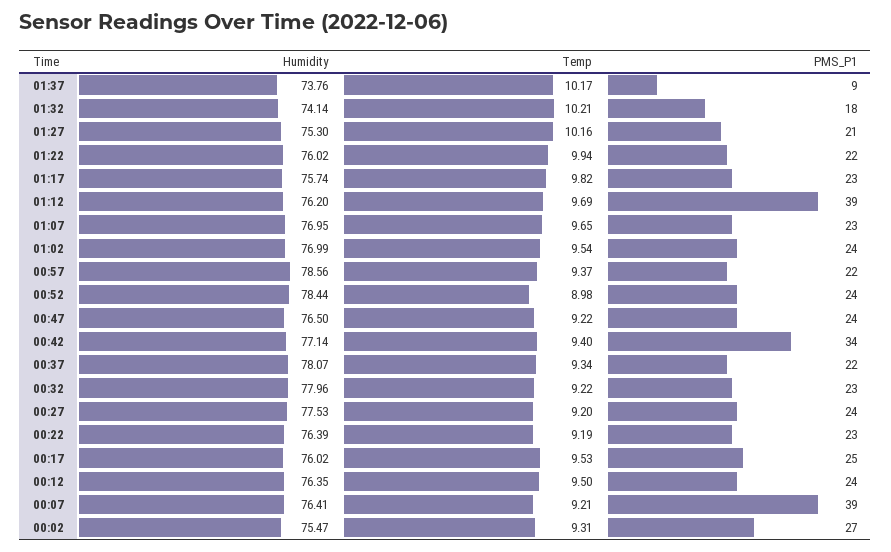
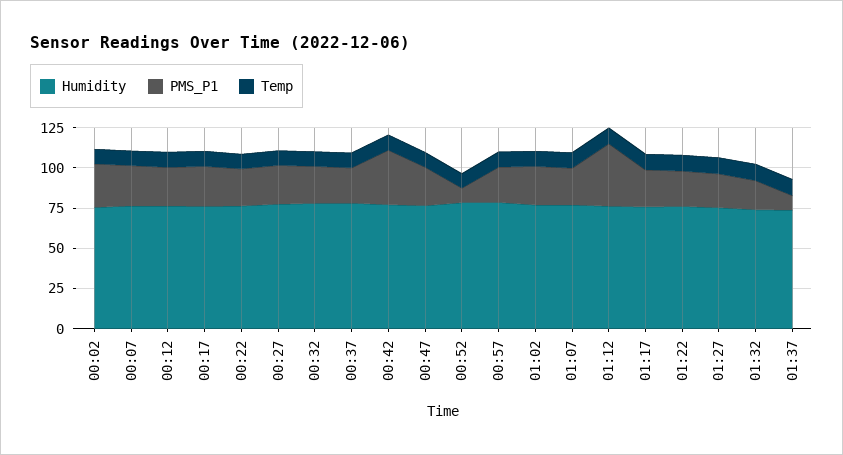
PMS_P1, 00:52: 24 -> 10
PMS_P1, 00:07: 39 -> 25

